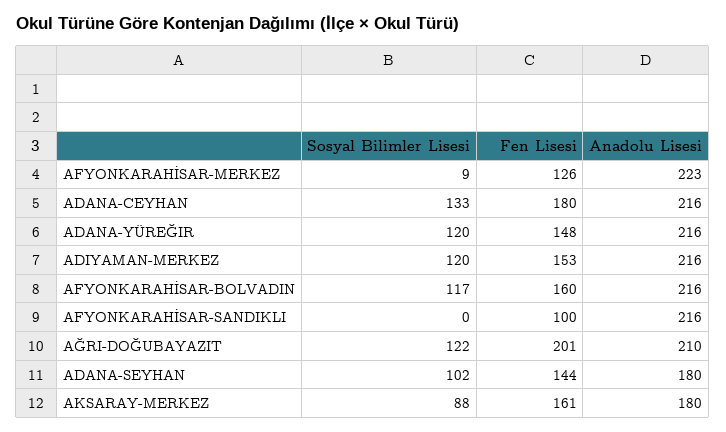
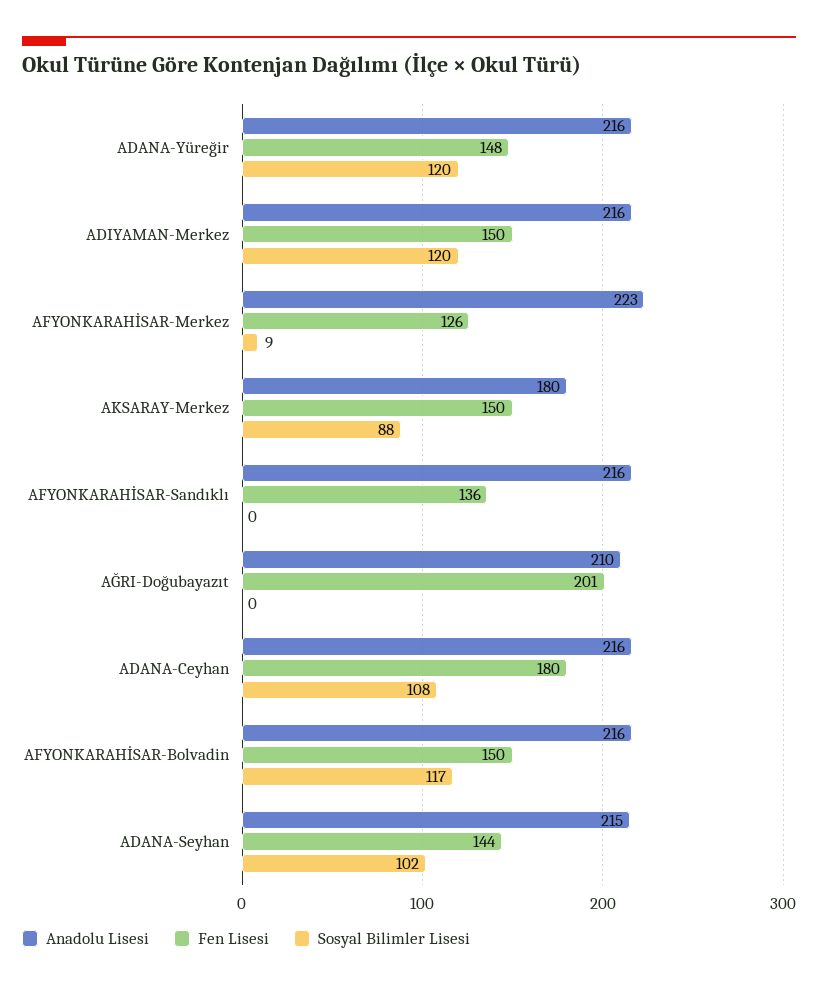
Sosyal Bilimler Lisesi, ADANA-CEYHAN: 133 -> 108
Fen Lisesi, ADIYAMAN-MERKEZ: 153 -> 150
Fen Lisesi, AFYONKARAHİSAR-BOLVADIN: 160 -> 150
Fen Lisesi, AFYONKARAHİSAR-SANDIKLI: 100 -> 136
Sosyal Bilimler Lisesi, AĞRI-DOĞUBAYAZIT: 122 -> 0
Anadolu Lisesi, ADANA-SEYHAN: 180 -> 215
Fen Lisesi, AKSARAY-MERKEZ: 161 -> 150

